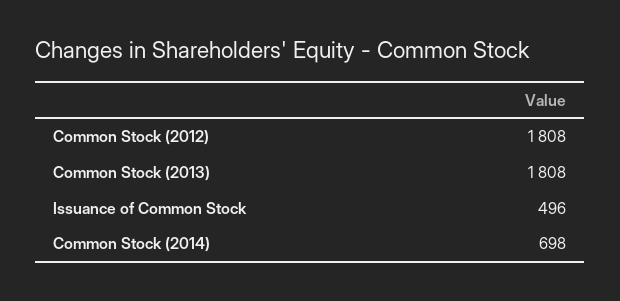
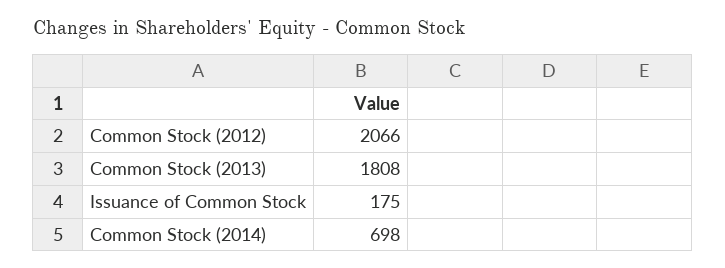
Common Stock (2012): 1808 -> 2066
Issuance of Common Stock: 496 -> 175

